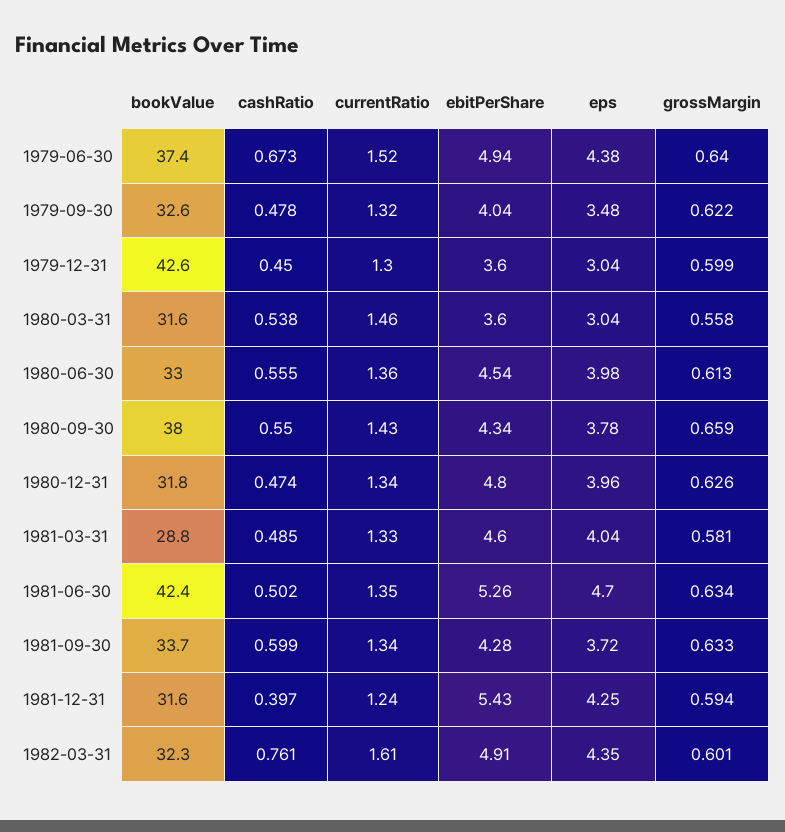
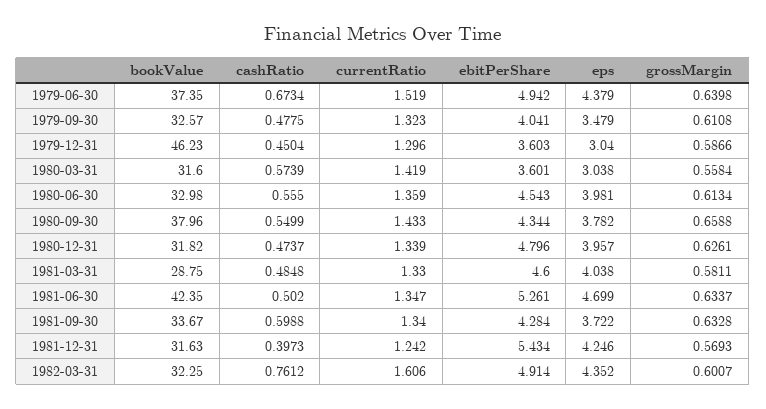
grossMargin, 1979-09-30: 0.622 -> 0.6108
bookValue, 1979-12-31: 42.6 -> 46.23
grossMargin, 1979-12-31: 0.599 -> 0.5866
cashRatio, 1980-03-31: 0.538 -> 0.5739
currentRatio, 1980-03-31: 1.46 -> 1.419
grossMargin, 1981-12-31: 0.594 -> 0.5693

